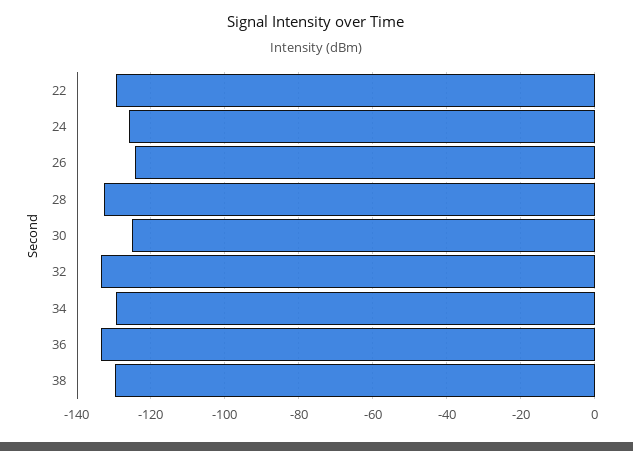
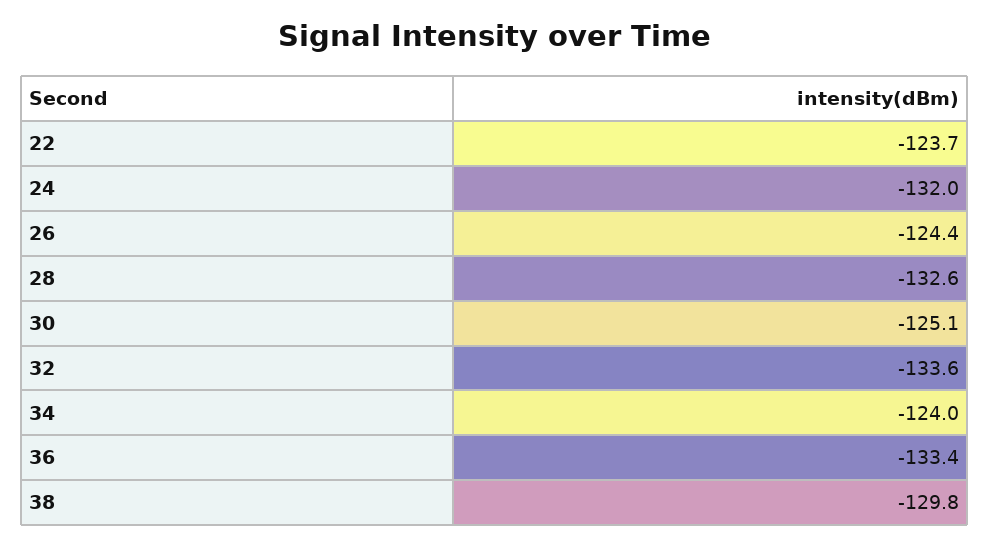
22: -130 -> -123.7
24: -126 -> -132
34: -130 -> -124

